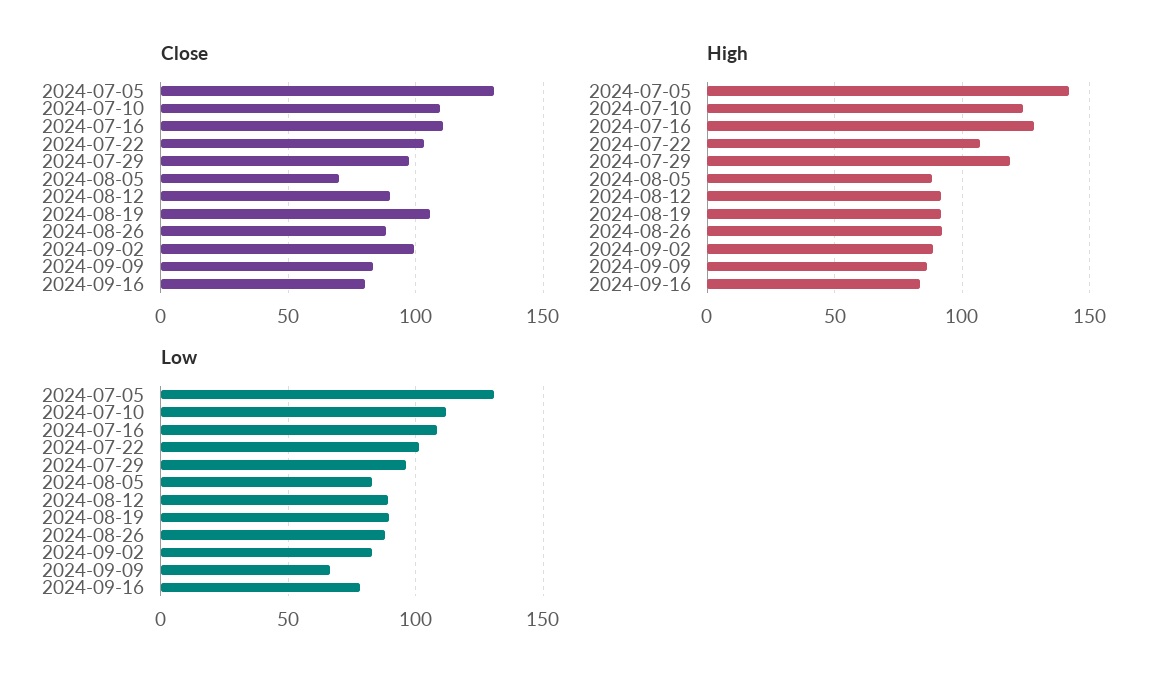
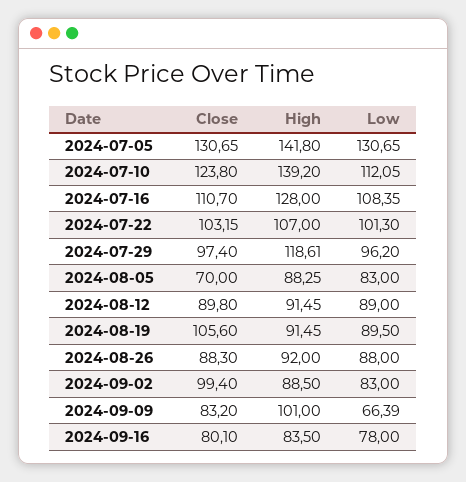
Close, 2024-07-10: 110 -> 123.8
High, 2024-07-10: 125 -> 139.2
High, 2024-09-09: 85 -> 101

